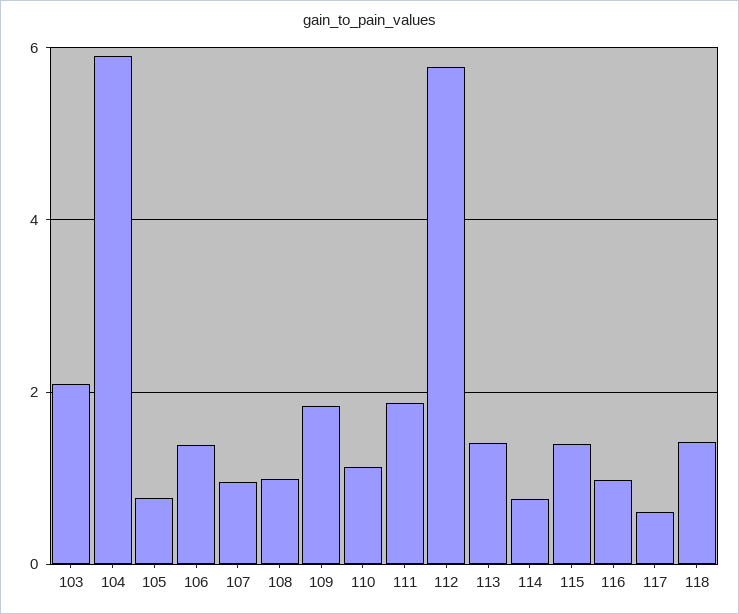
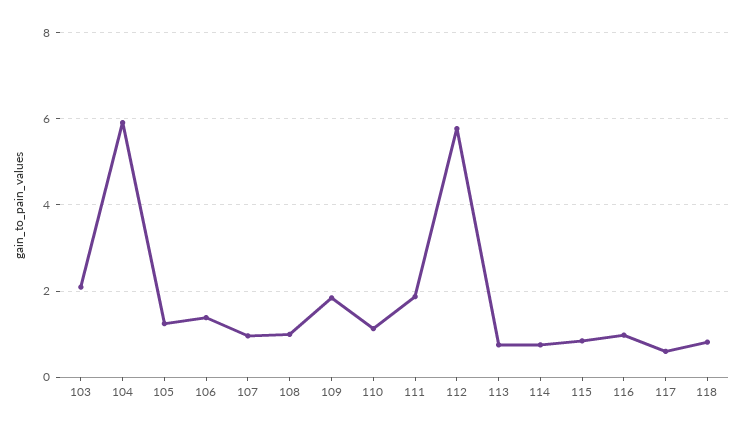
105: 0.8 -> 1.2
113: 1.4 -> 0.8
115: 1.4 -> 0.8
118: 1.4 -> 0.8

